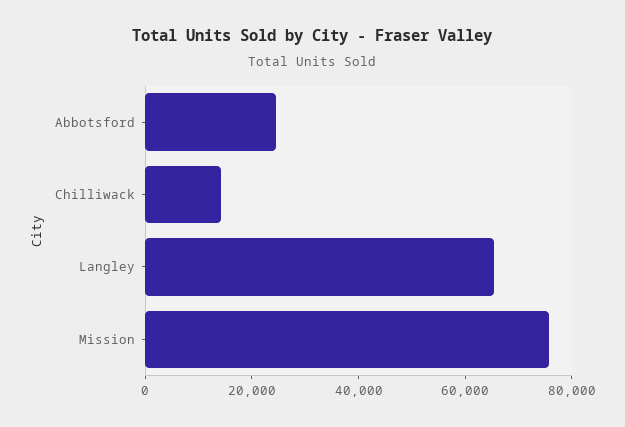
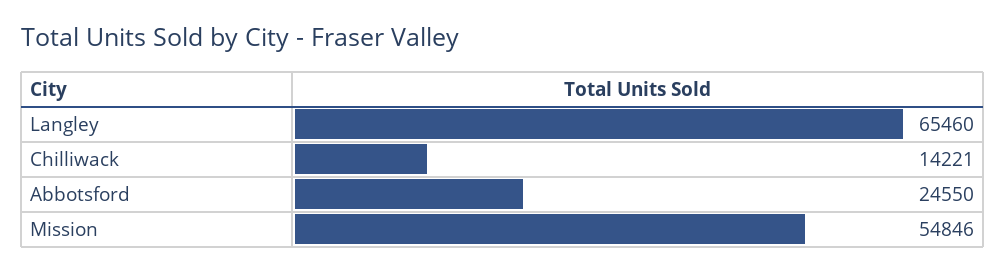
Mission: 75000 -> 54846

